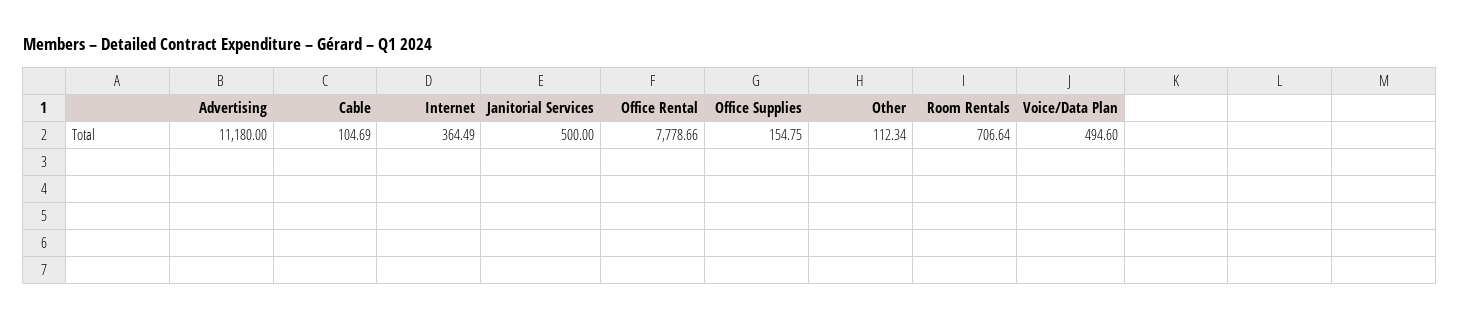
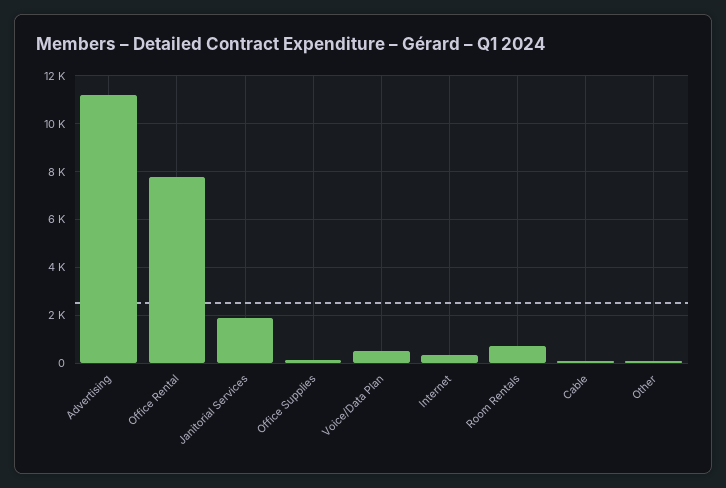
Janitorial Services: 500 -> 2000

